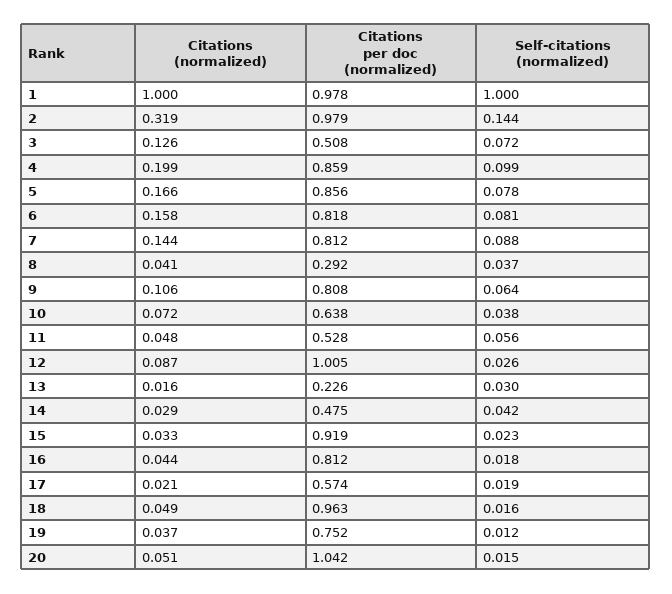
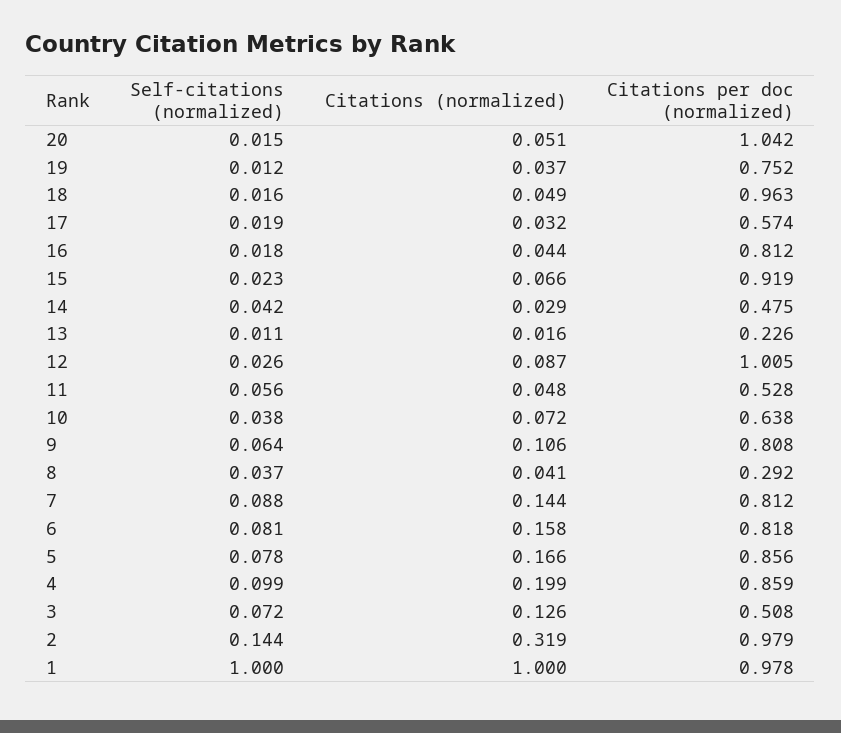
Self-citations (normalized), 13: 0.03 -> 0.011
Citations (normalized), 15: 0.033 -> 0.066
Citations (normalized), 17: 0.021 -> 0.032

